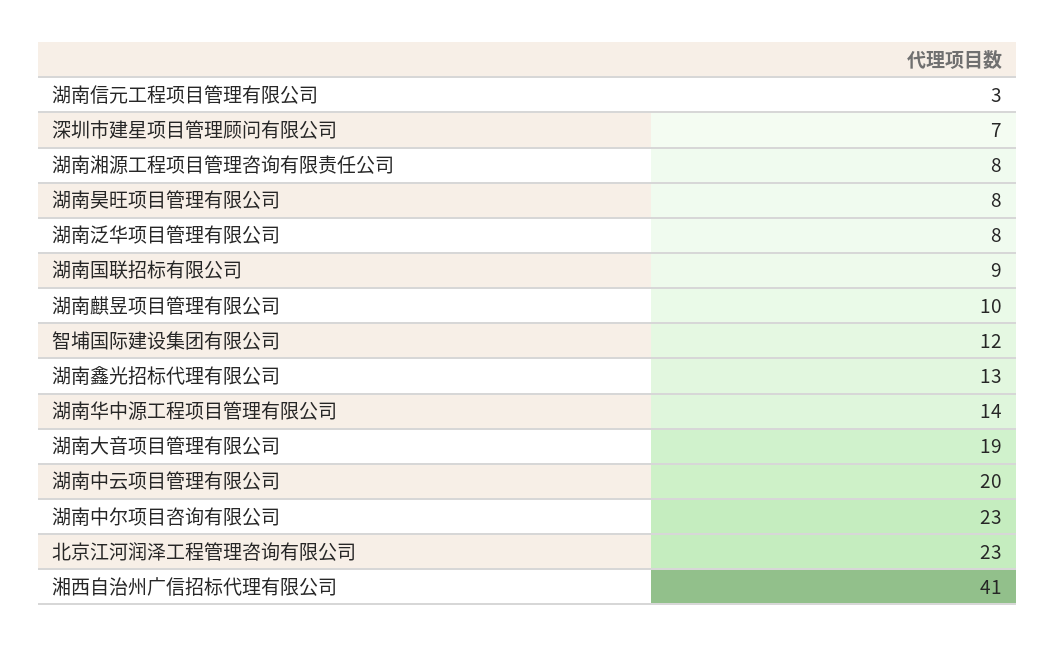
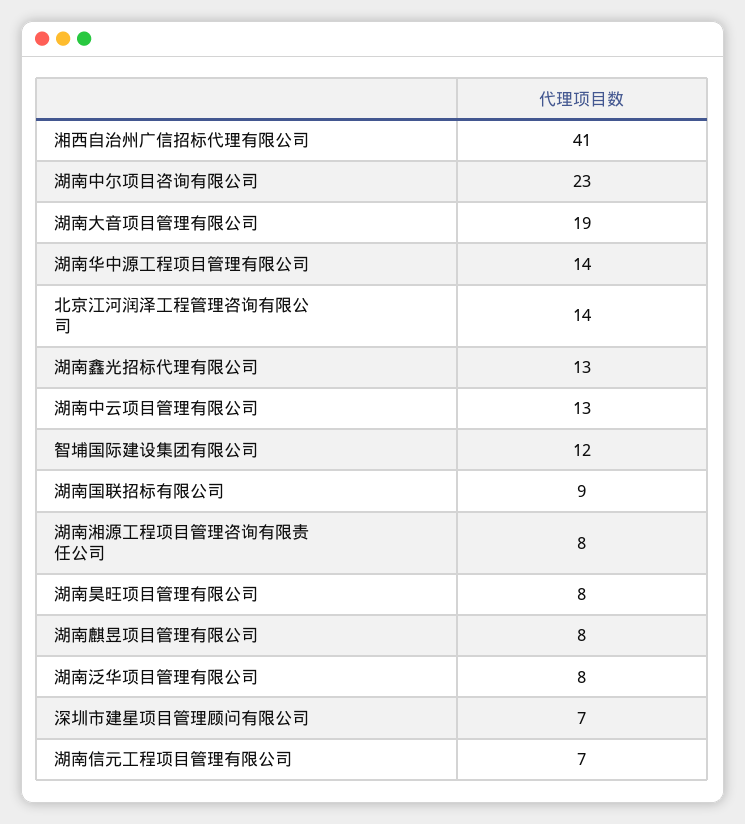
湖南信元工程项目管理有限公司: 3 -> 7
湖南麒昱项目管理有限公司: 10 -> 8
湖南中云项目管理有限公司: 20 -> 13
北京江河润泽工程管理咨询有限公司: 23 -> 14

